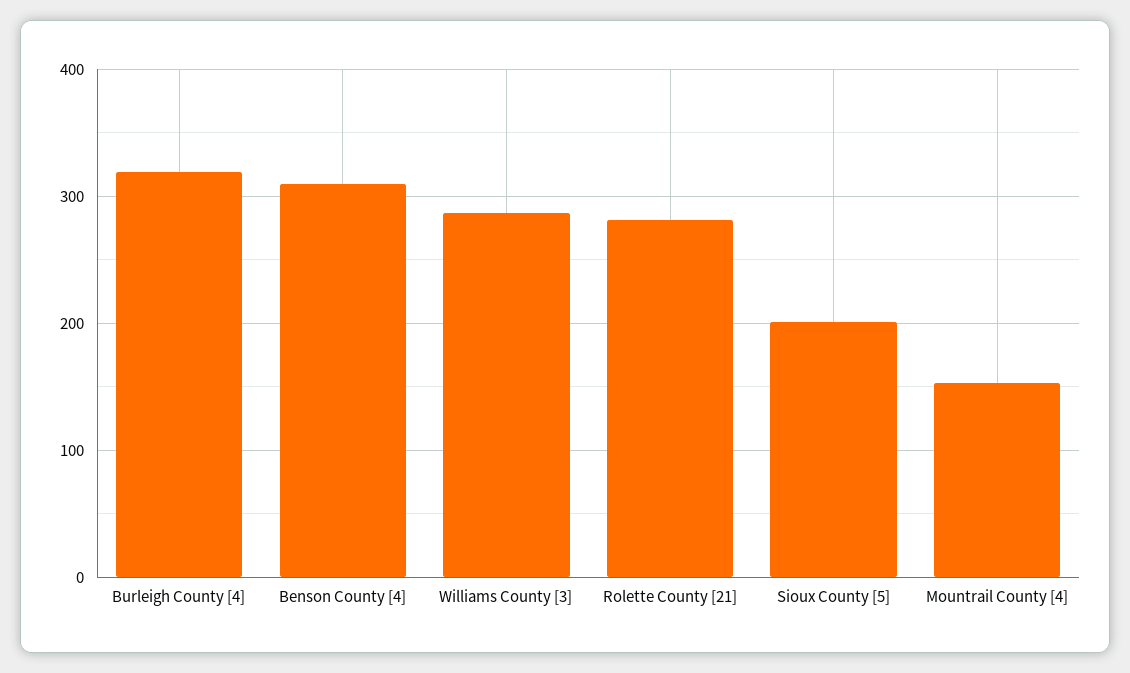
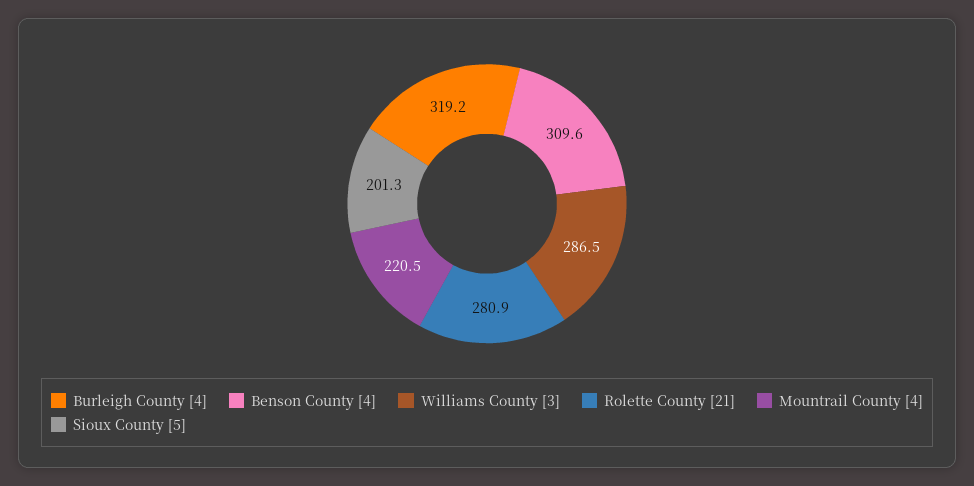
Mountrail County [4]: 150 -> 220.5

